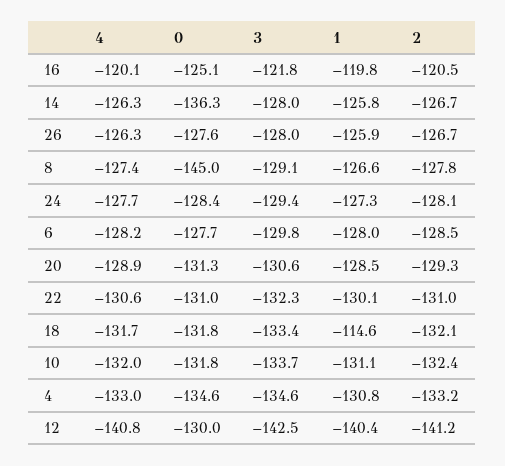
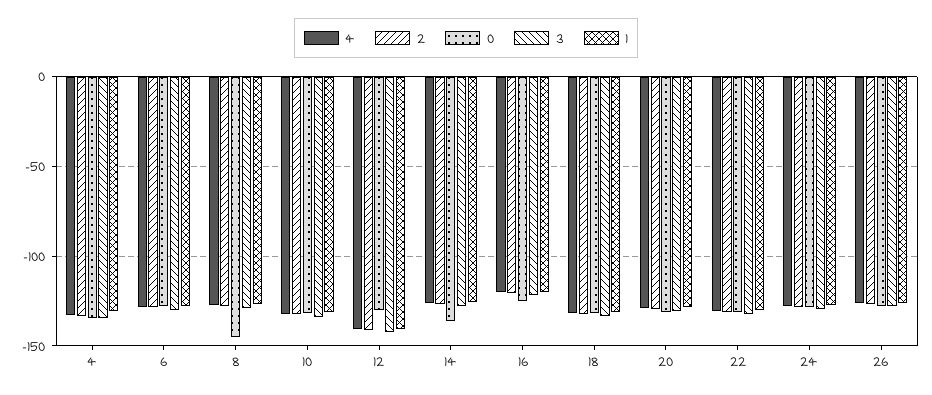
1, 18: -114.6 -> -130

